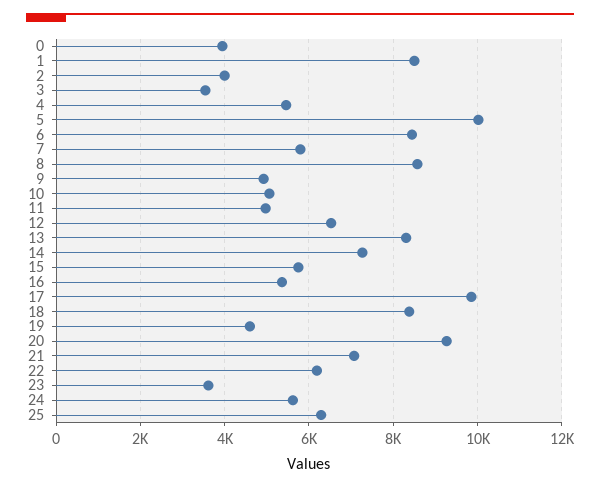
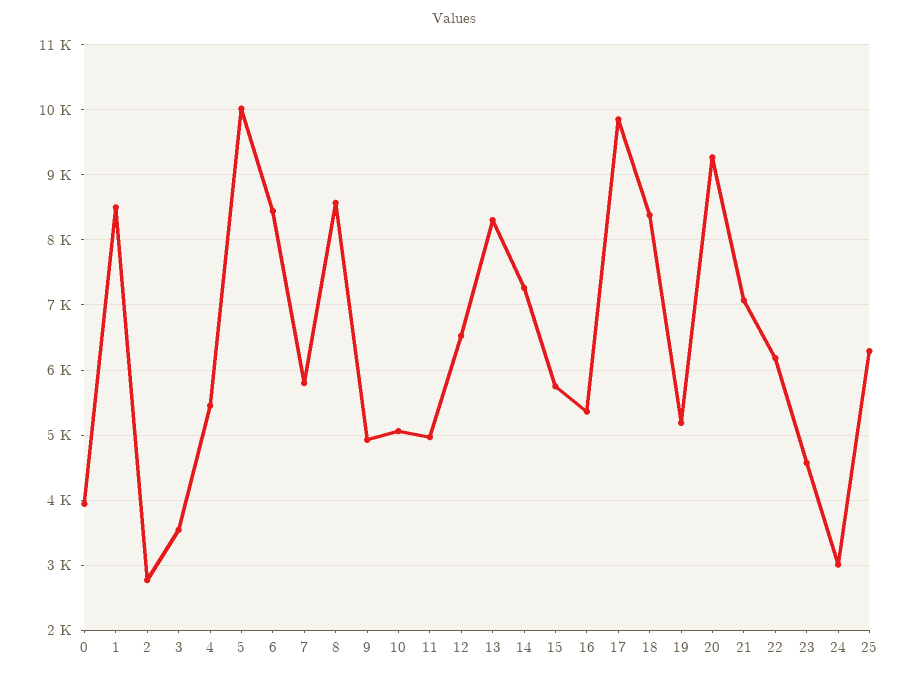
2: 4000 -> 2800
19: 4600 -> 5200
23: 3600 -> 4600
24: 5600 -> 3000

